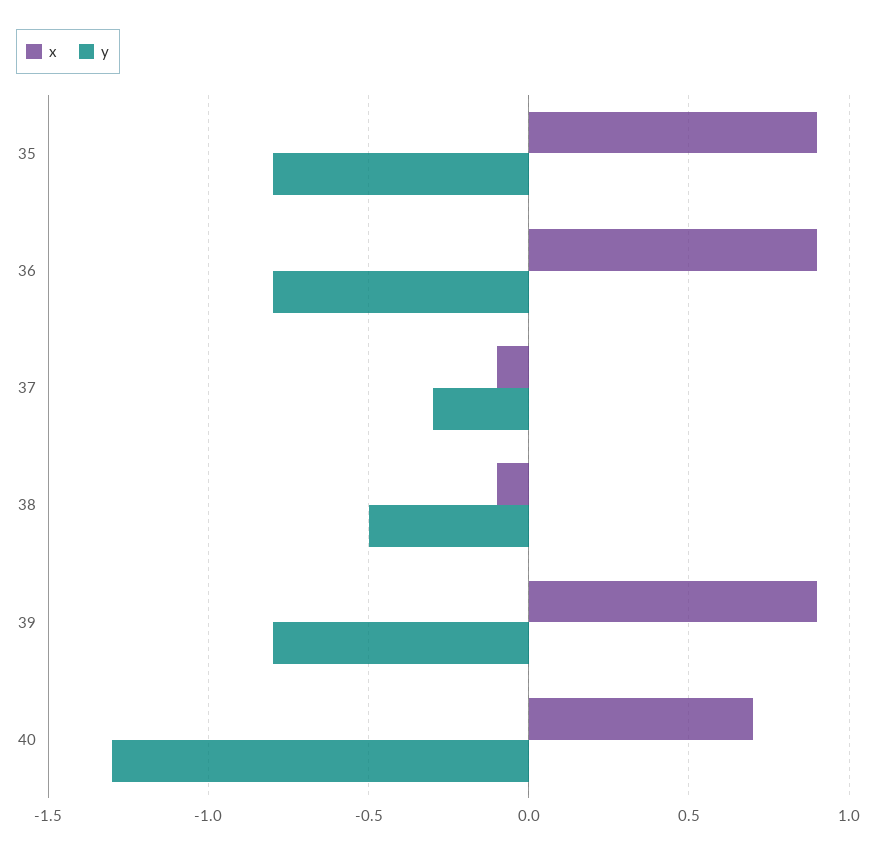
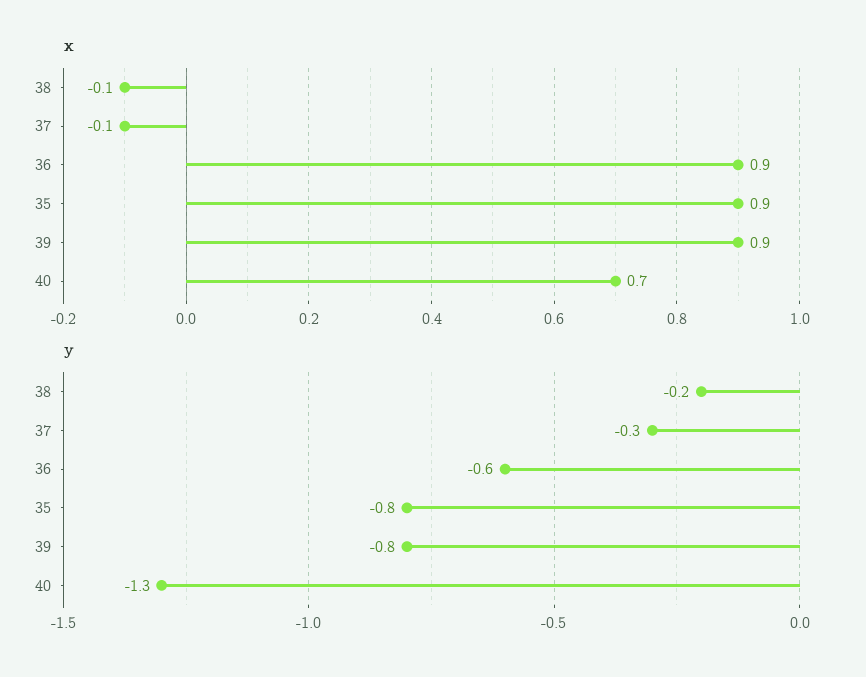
y, 36: -0.8 -> -0.6
y, 38: -0.5 -> -0.2

